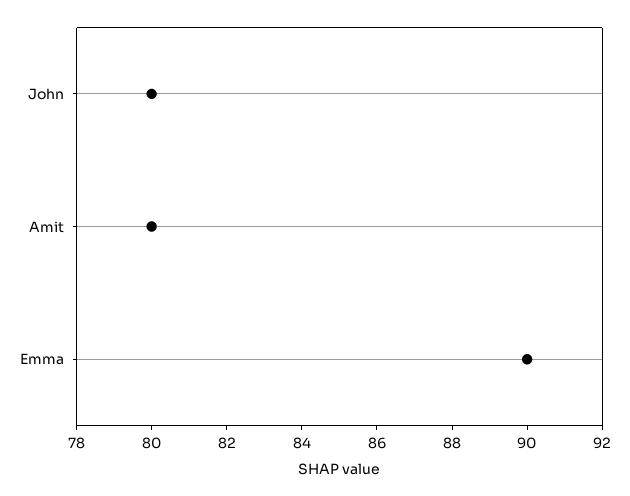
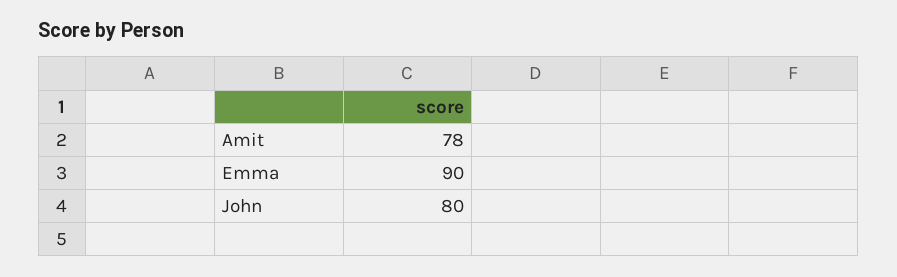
Amit: 80 -> 78

